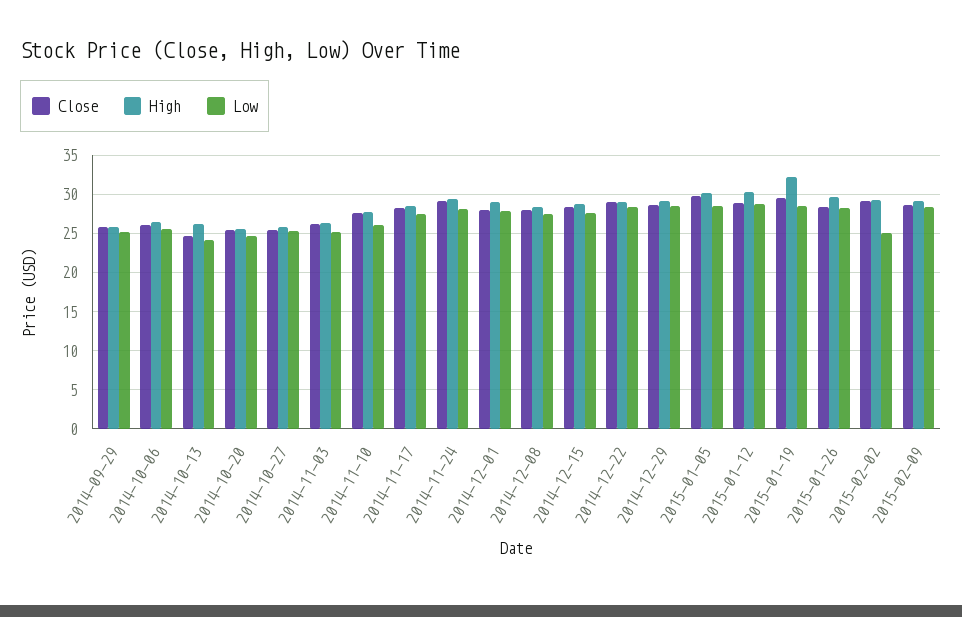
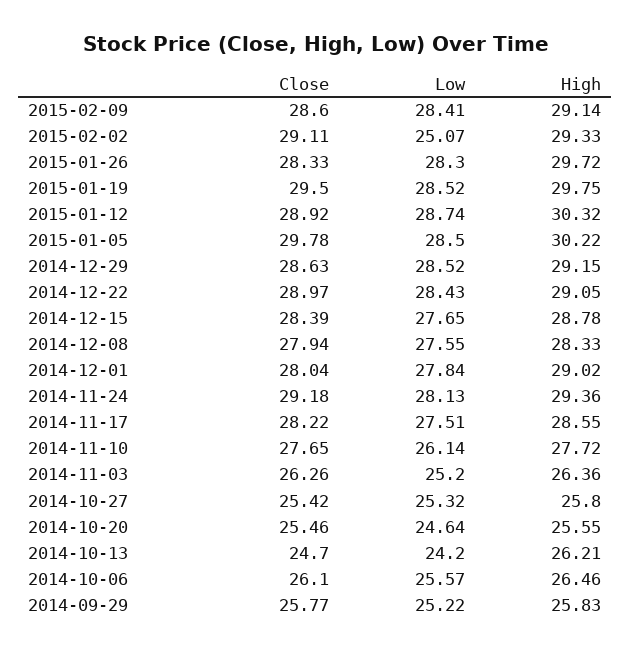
High, 2015-01-19: 32 -> 29.75

